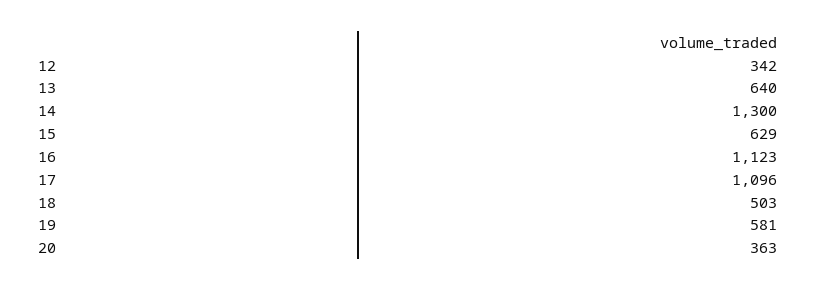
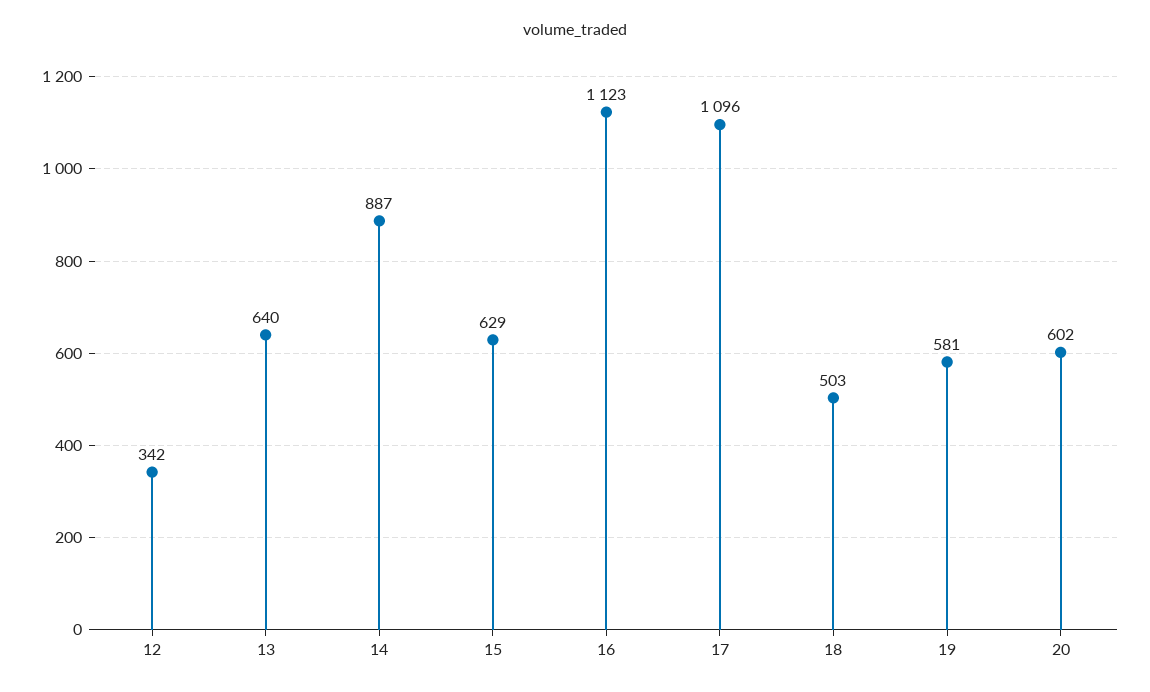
14: 1300 -> 887
20: 363 -> 602

